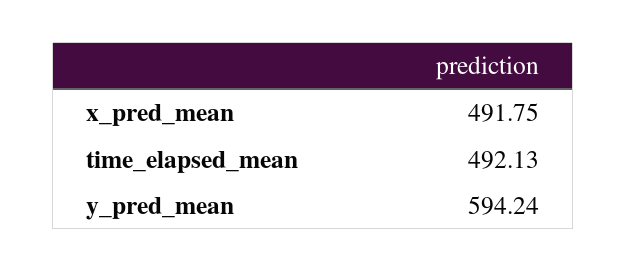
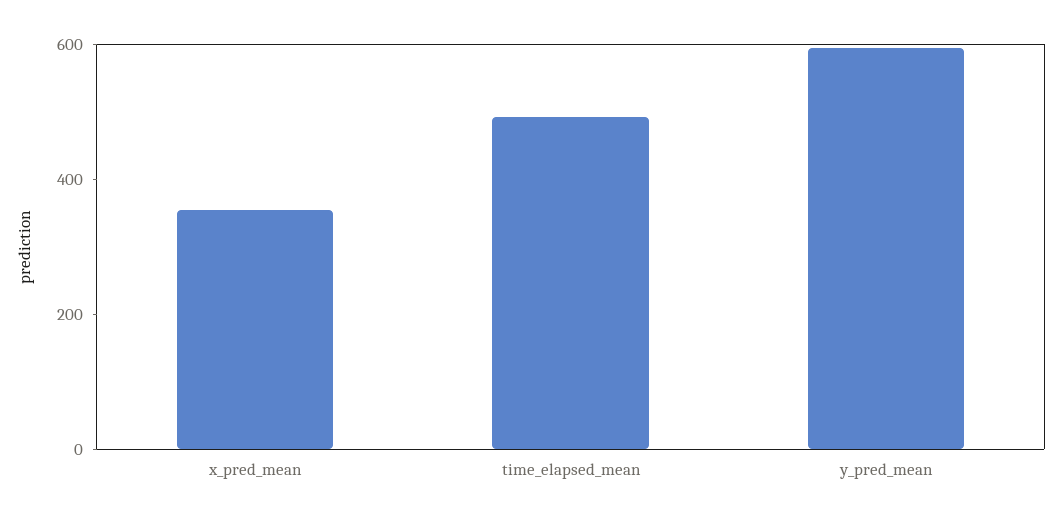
x_pred_mean: 491.75 -> 350

